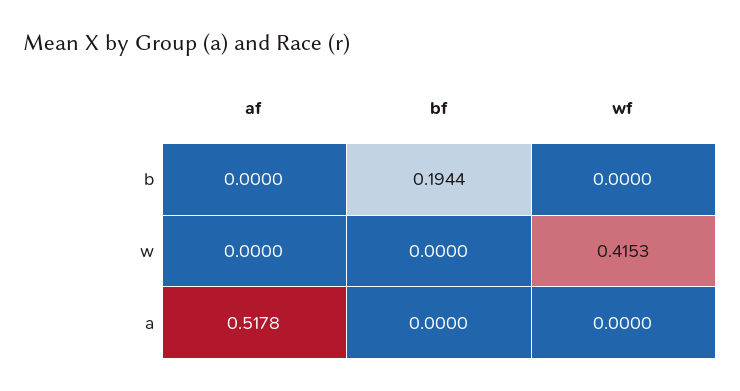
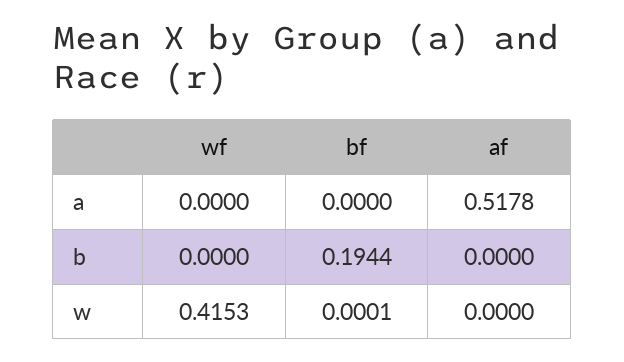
bf, w: 0 -> 0.0001

